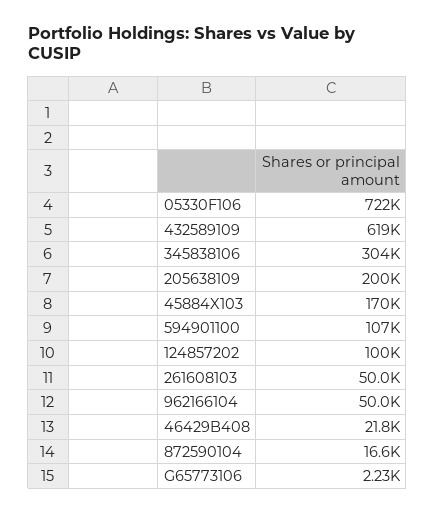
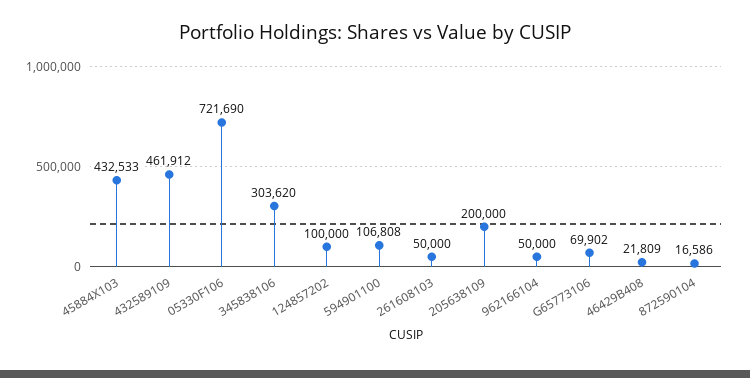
432589109: 619000 -> 461912
45884X103: 170000 -> 432533
G65773106: 2230 -> 69902

